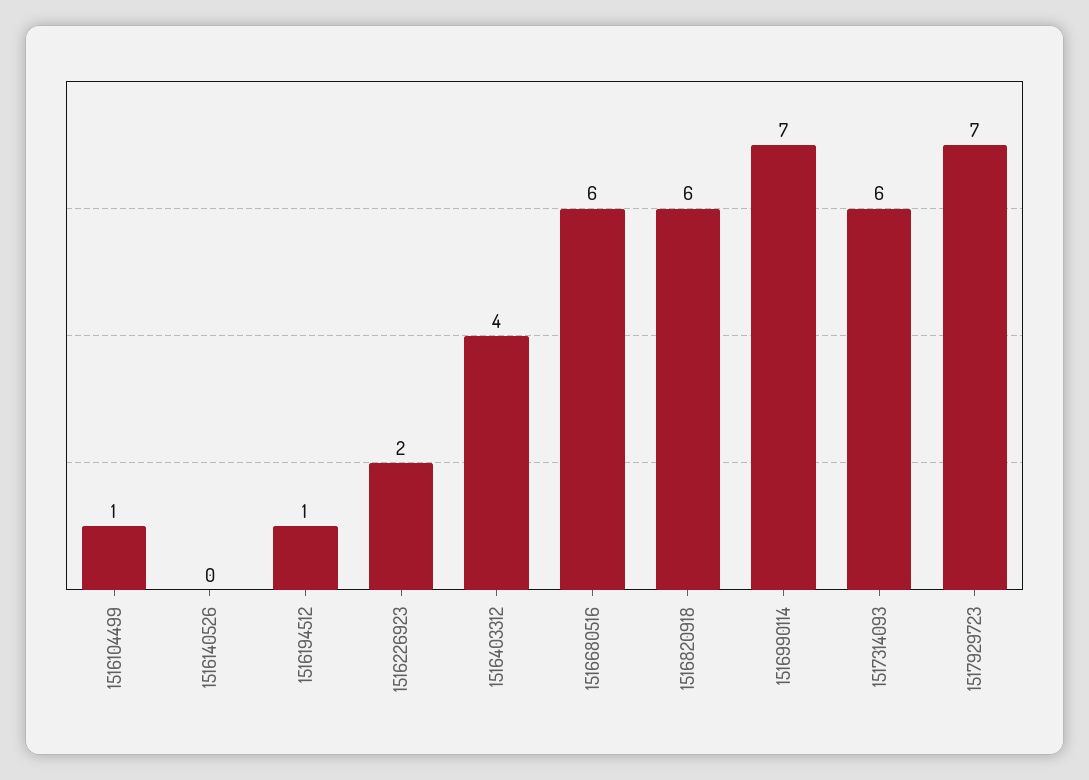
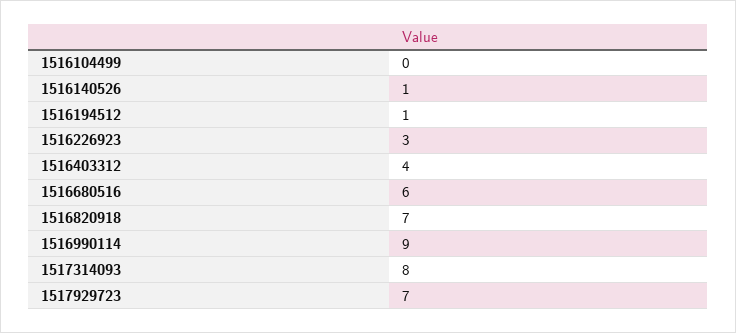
1516104499: 1 -> 0
1516140526: 0 -> 1
1516226923: 2 -> 3
1516820918: 6 -> 7
1516990114: 7 -> 9
1517314093: 6 -> 8

